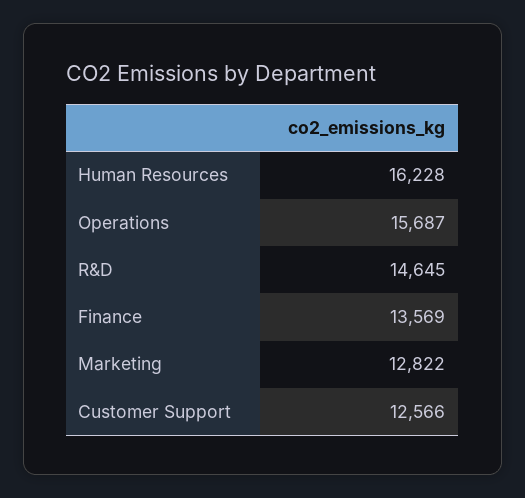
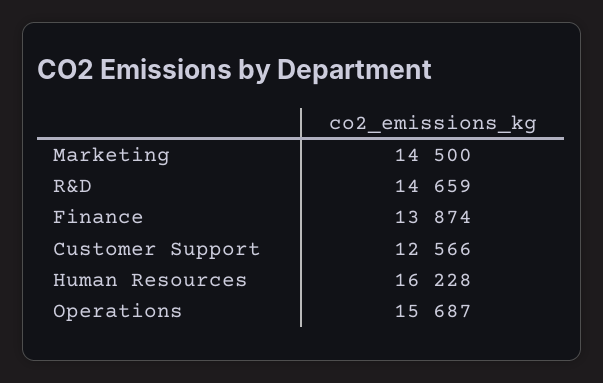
R&D: 14645 -> 14659
Finance: 13569 -> 13874
Marketing: 12822 -> 14500

